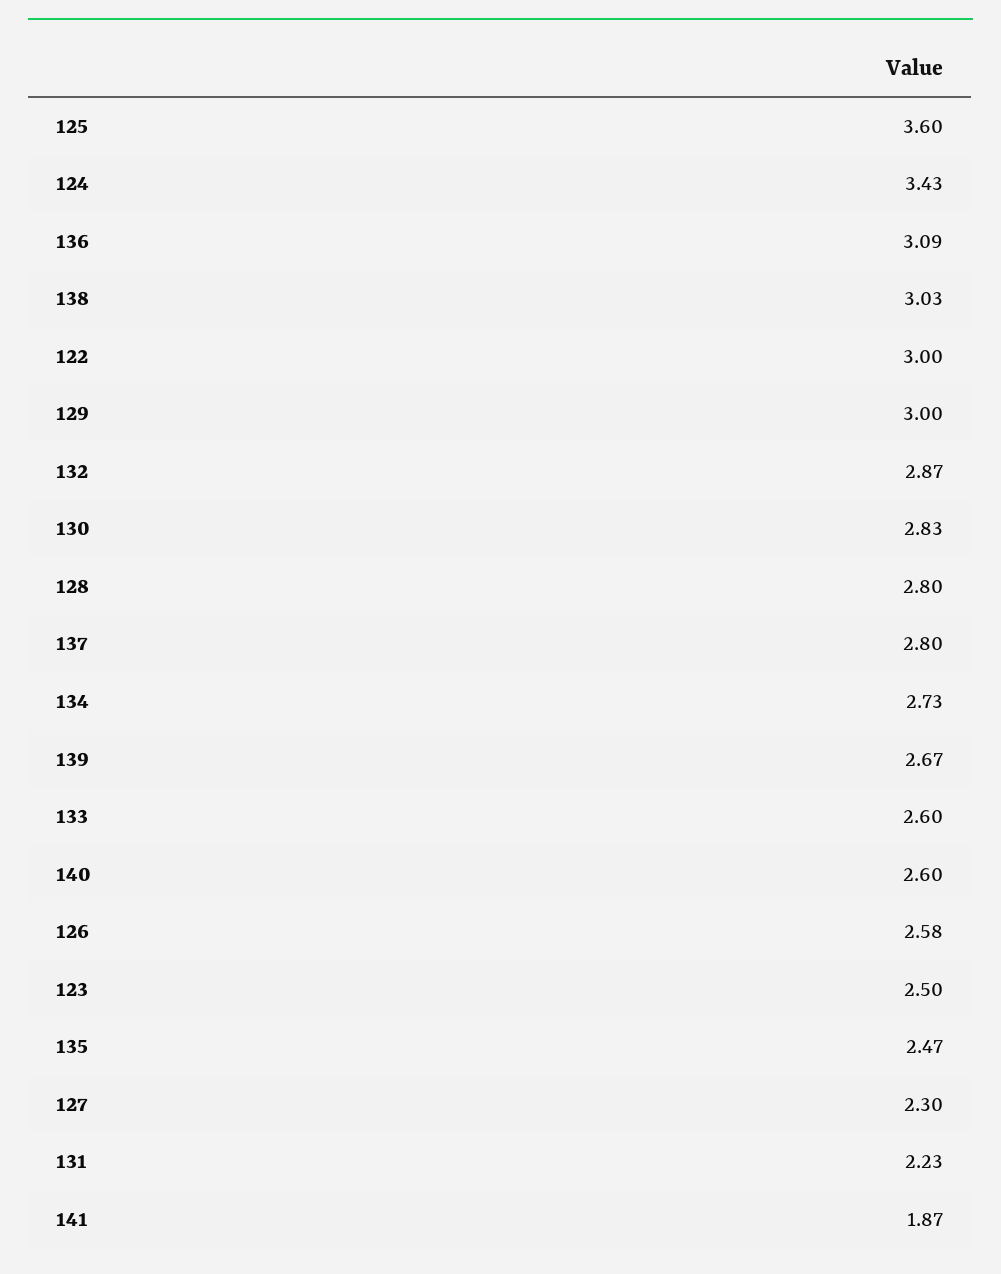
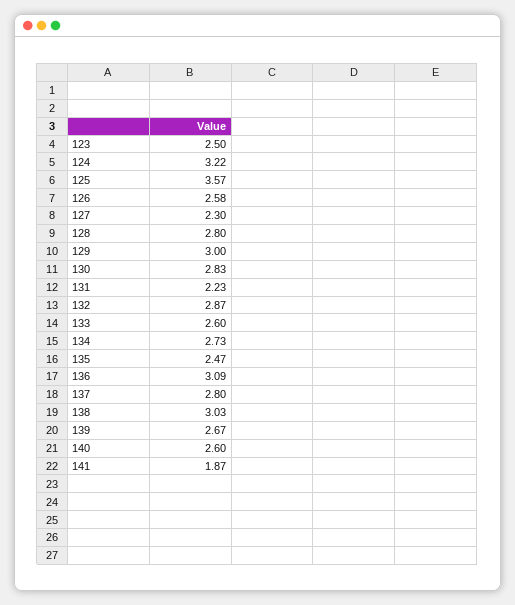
125: 3.6 -> 3.57
124: 3.43 -> 3.22
122: 3 -> none

